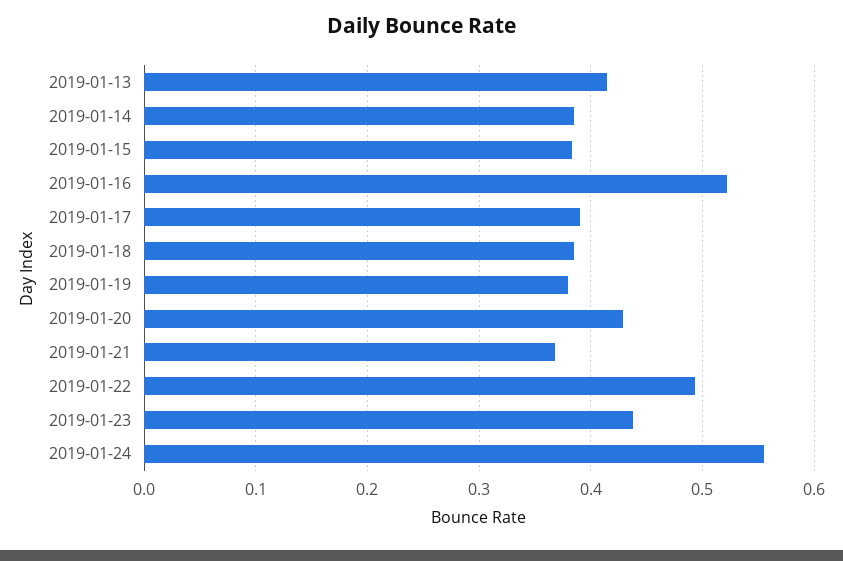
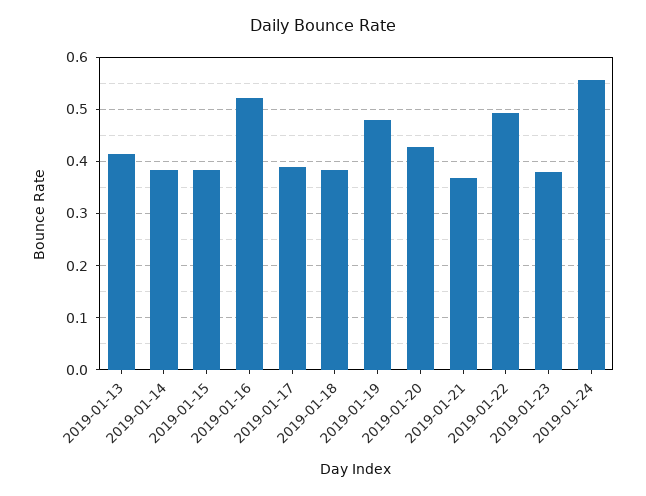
2019-01-19: 0.38 -> 0.48
2019-01-23: 0.44 -> 0.38

